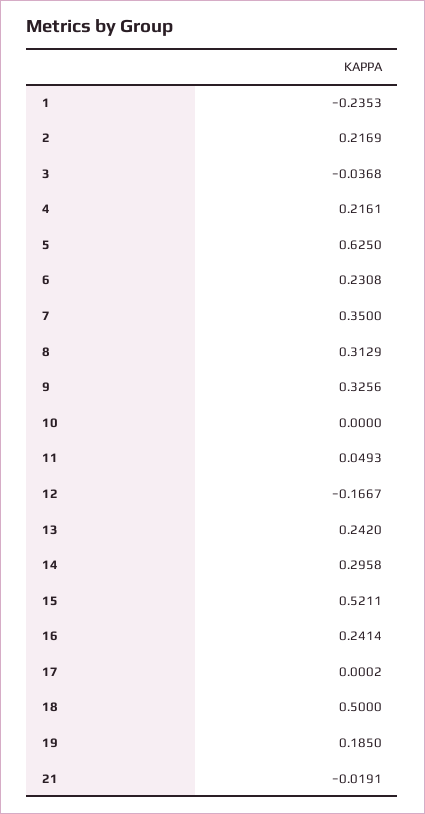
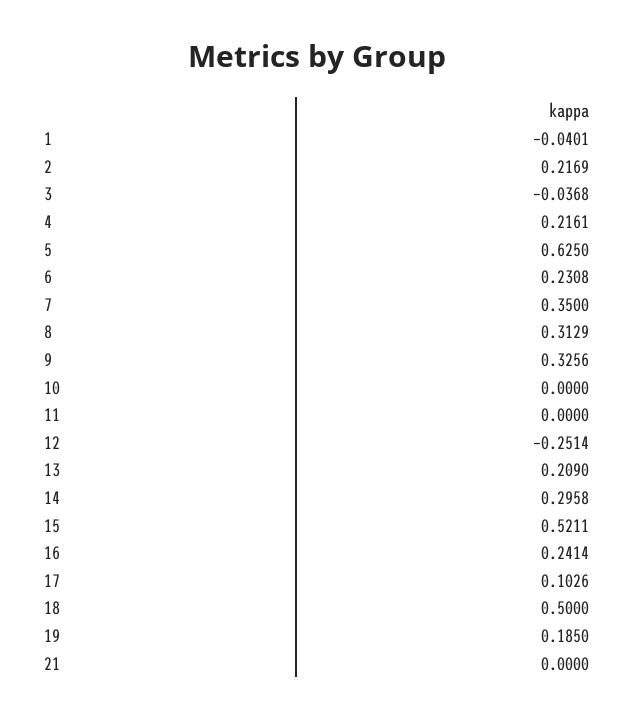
1: -0.2353 -> -0.0401
11: 0.0493 -> 0
12: -0.1667 -> -0.2514
13: 0.242 -> 0.209
17: 0.0002 -> 0.1026
21: -0.0191 -> 0

